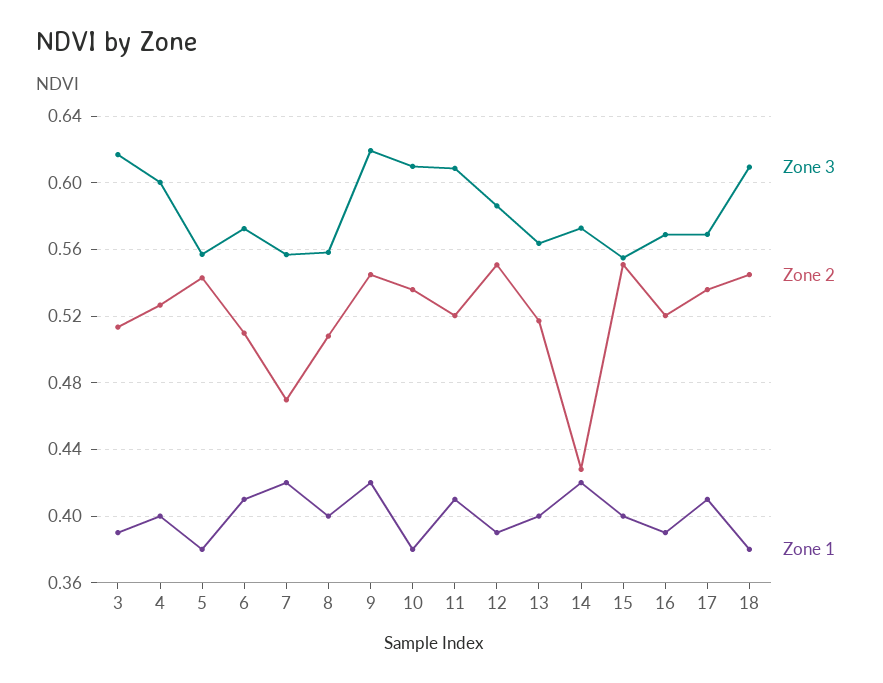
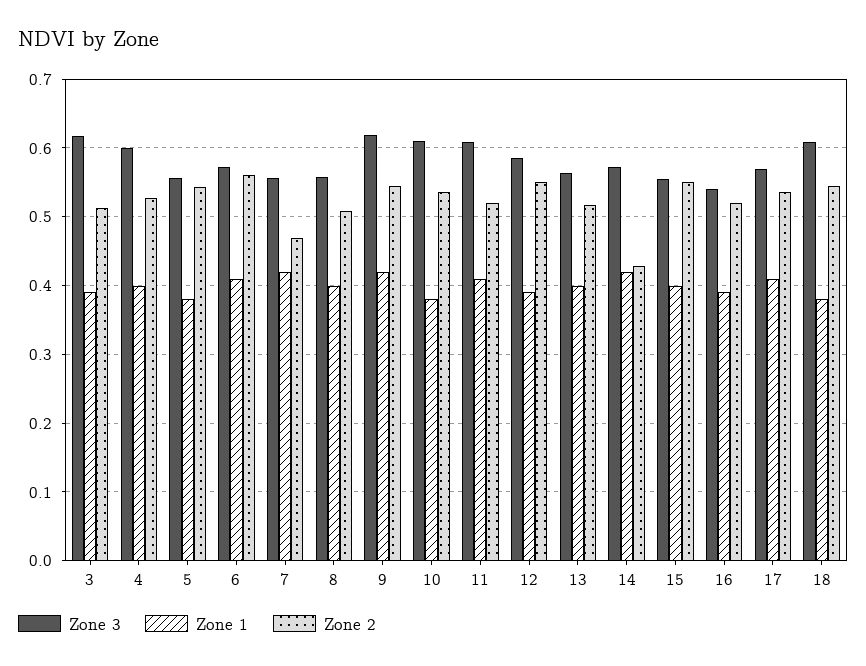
Zone 2, 6: 0.51 -> 0.56
Zone 3, 16: 0.57 -> 0.54

